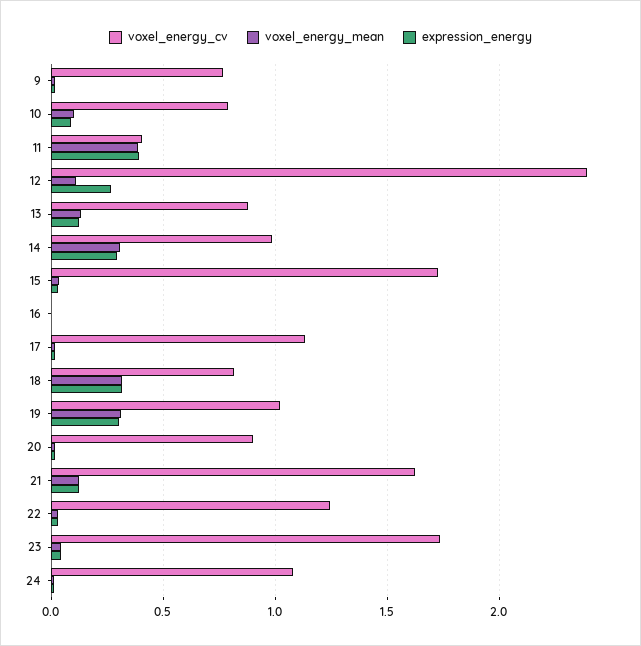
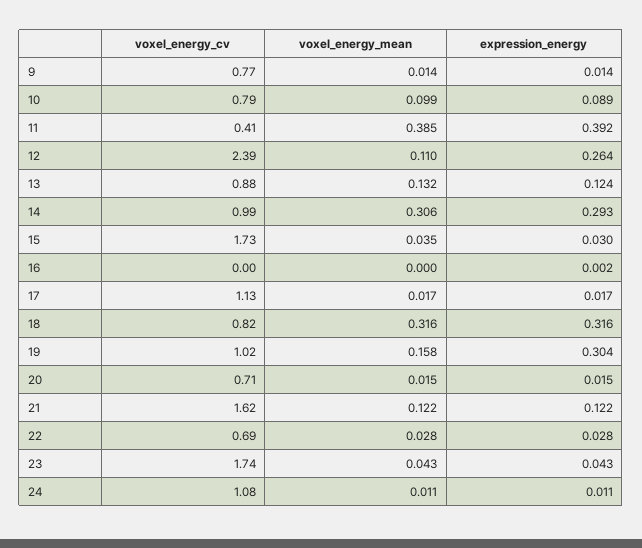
voxel_energy_mean, 19: 0.3 -> 0.158
voxel_energy_cv, 20: 0.9 -> 0.71
voxel_energy_cv, 22: 1.25 -> 0.69

